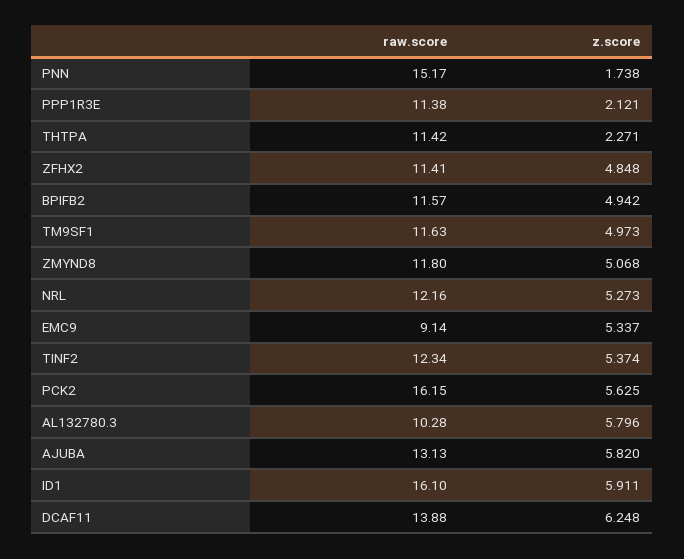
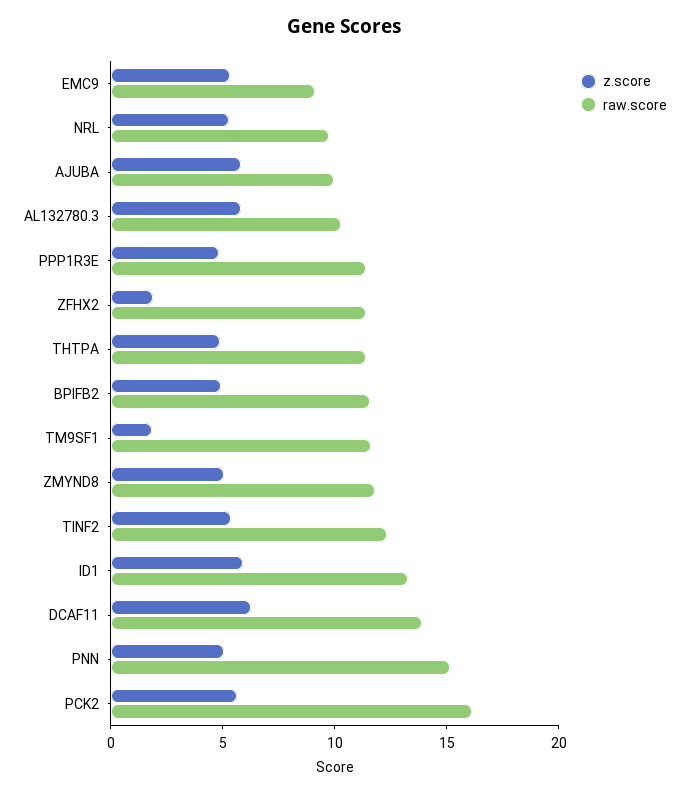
z.score, PNN: 1.738 -> 5
z.score, PPP1R3E: 2.121 -> 5
z.score, THTPA: 2.271 -> 5
z.score, ZFHX2: 4.848 -> 2
z.score, TM9SF1: 4.973 -> 2
raw.score, NRL: 12.16 -> 10
raw.score, AJUBA: 13.13 -> 10
raw.score, ID1: 16.1 -> 13

